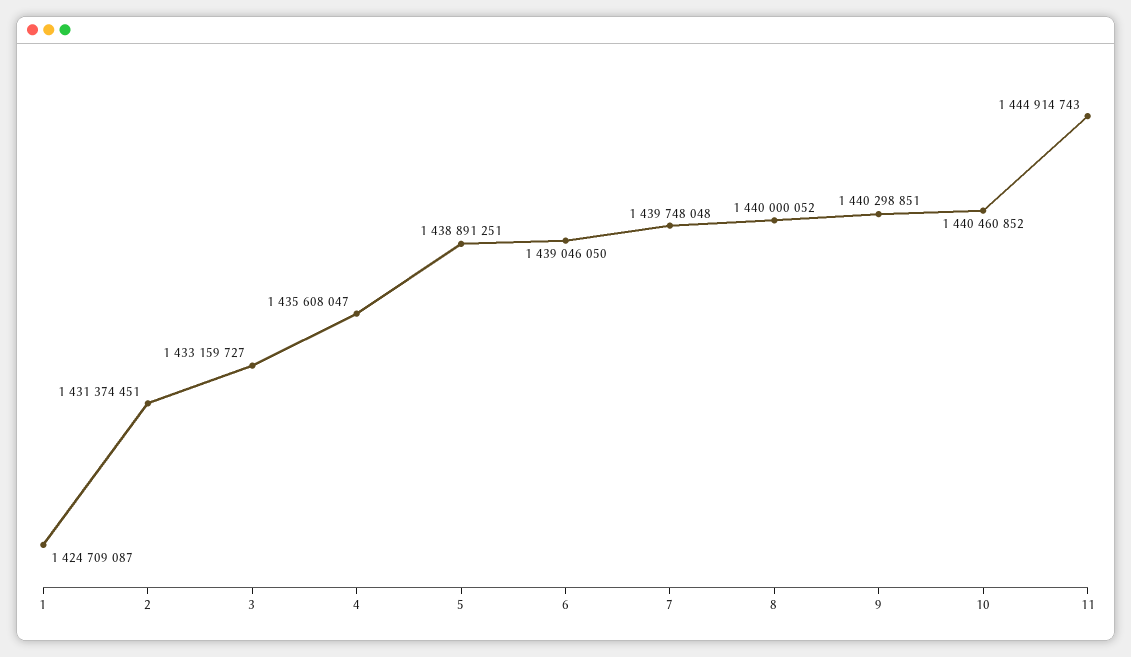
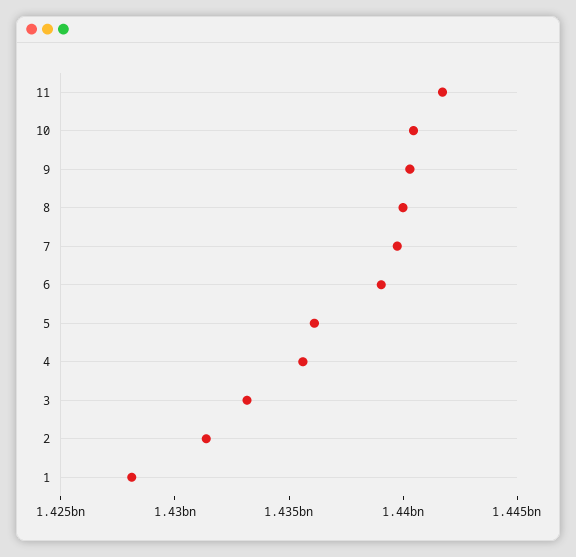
1: 1424709087 -> 1428000000
5: 1438891251 -> 1436000000
11: 1444914743 -> 1442000000

